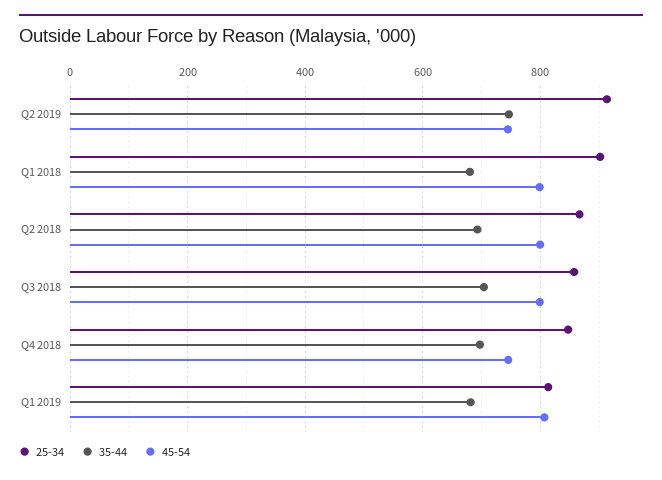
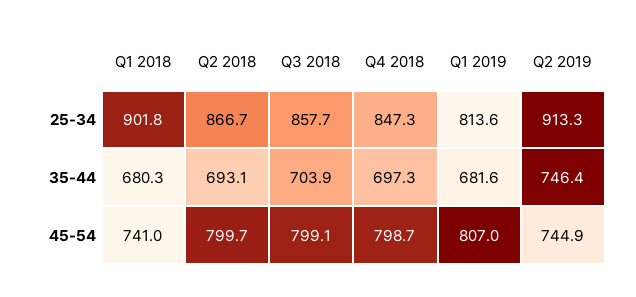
45-54, Q1 2018: 800 -> 741
45-54, Q4 2018: 740 -> 798.7

